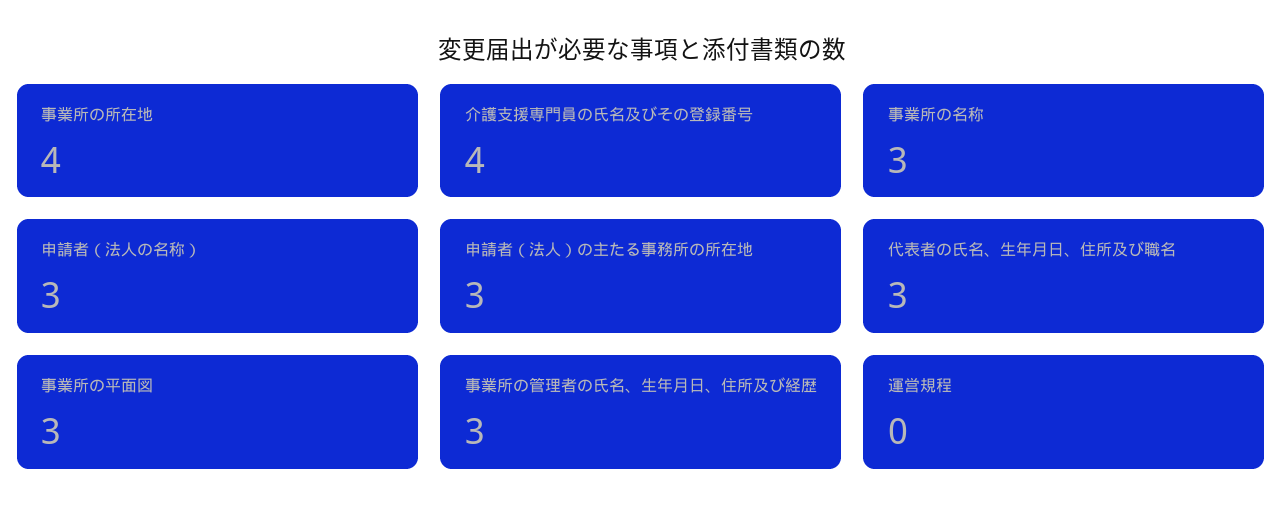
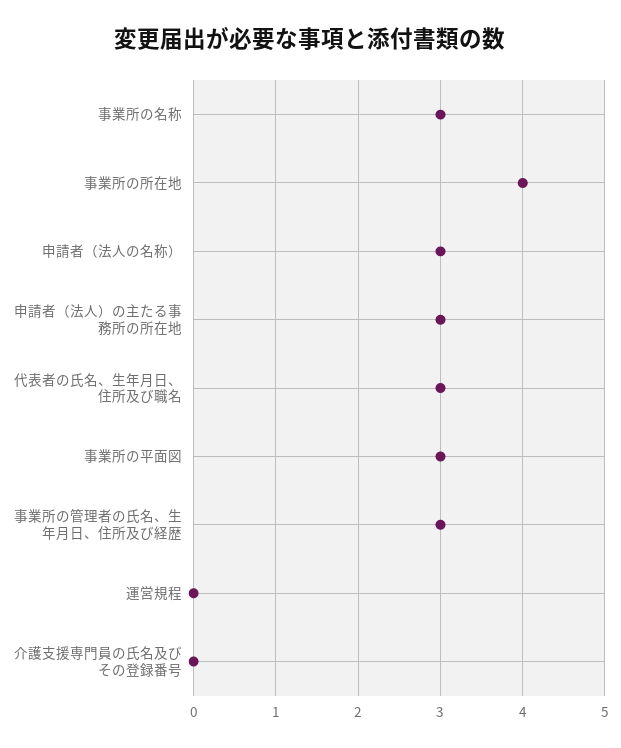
介護支援専門員の氏名及びその登録番号: 4 -> 0

